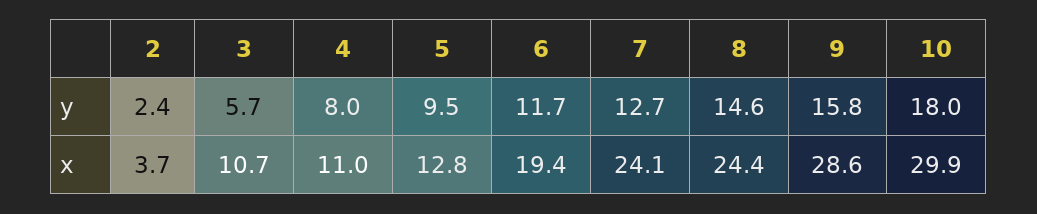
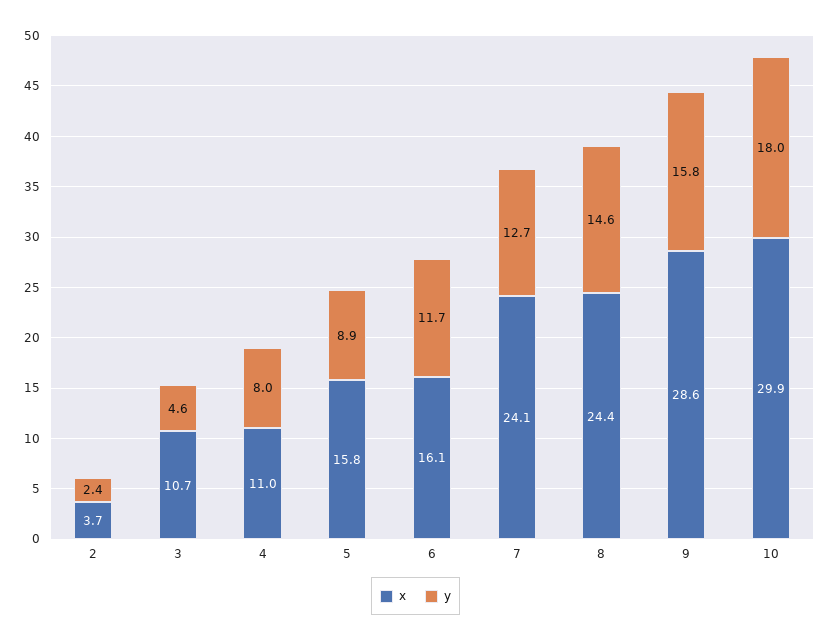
y, 3: 5.7 -> 4.6
y, 5: 9.5 -> 8.9
x, 5: 12.8 -> 15.8
x, 6: 19.4 -> 16.1

